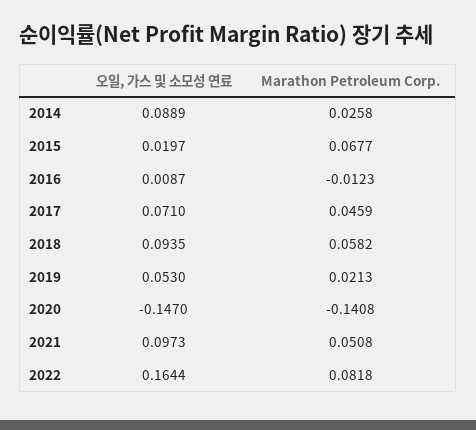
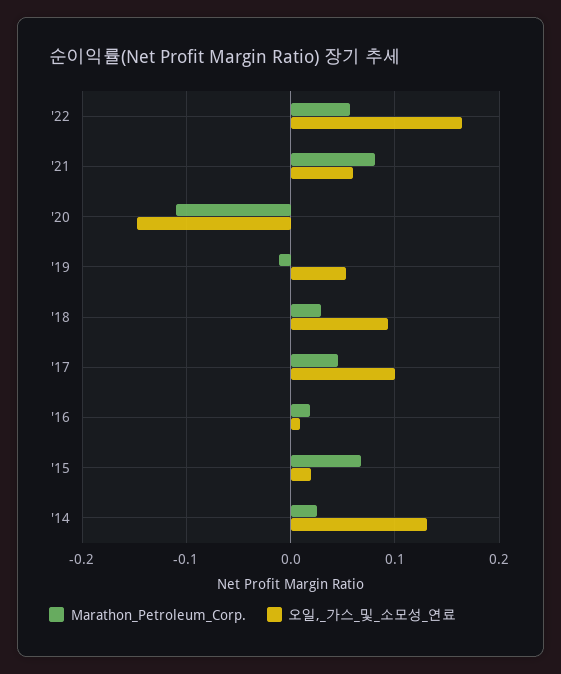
오일, 가스 및 소모성 연료, 2014: 0.0889 -> 0.13
Marathon Petroleum Corp., 2016: -0.0123 -> 0.02
오일, 가스 및 소모성 연료, 2017: 0.071 -> 0.1
Marathon Petroleum Corp., 2018: 0.0582 -> 0.03
Marathon Petroleum Corp., 2019: 0.0213 -> -0.01
Marathon Petroleum Corp., 2020: -0.1408 -> -0.11
오일, 가스 및 소모성 연료, 2021: 0.0973 -> 0.06
Marathon Petroleum Corp., 2021: 0.0508 -> 0.08
Marathon Petroleum Corp., 2022: 0.0818 -> 0.06

